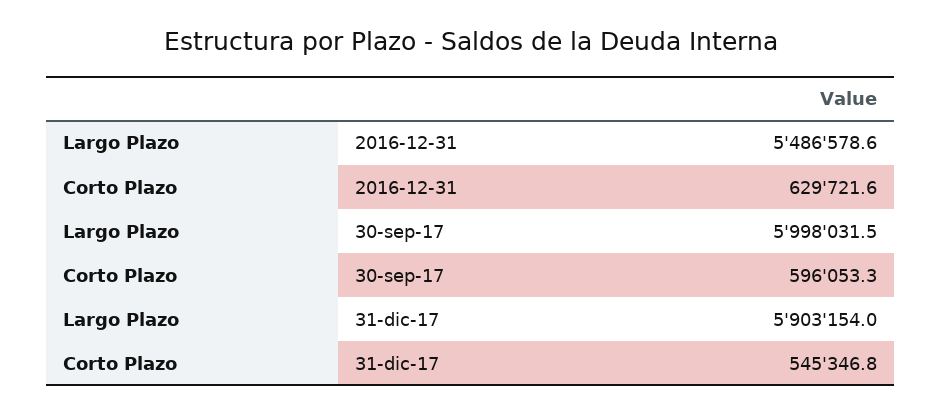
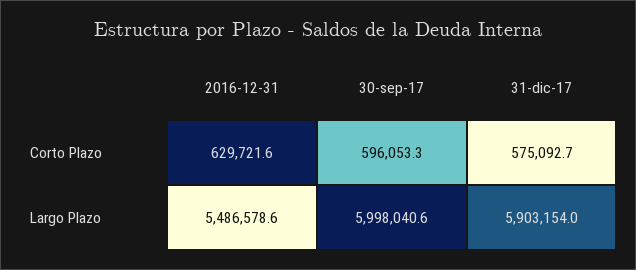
Largo Plazo, 30-sep-17: 5998031.5 -> 5998040.6
Corto Plazo, 31-dic-17: 545346.8 -> 575092.7

